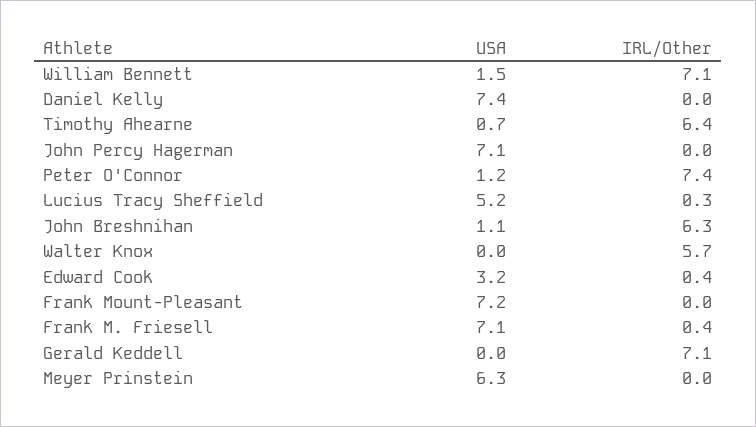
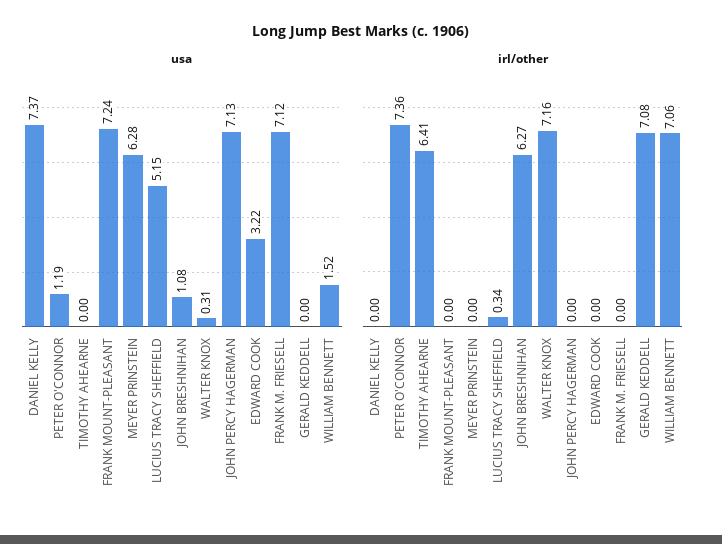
USA, Timothy Ahearne: 0.7 -> 0
USA, Walter Knox: 0 -> 0.31
IRL/Other, Walter Knox: 5.7 -> 7.16
IRL/Other, Edward Cook: 0.4 -> 0
IRL/Other, Frank M. Friesell: 0.4 -> 0

